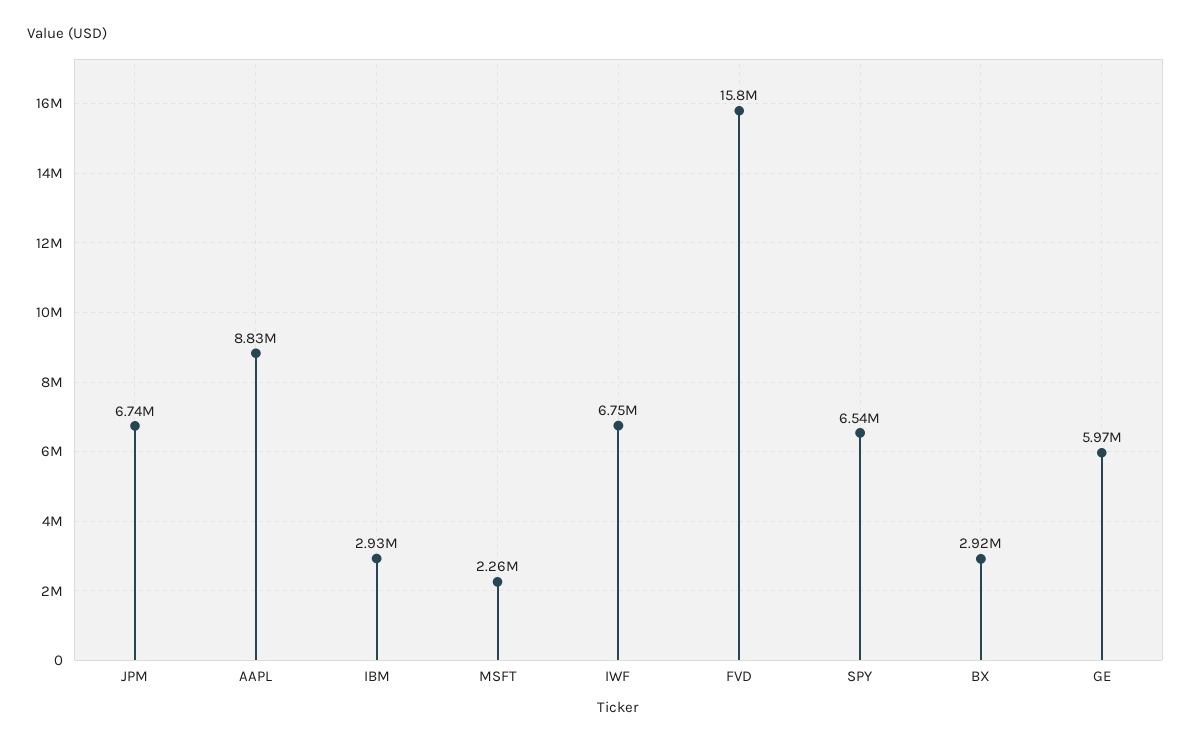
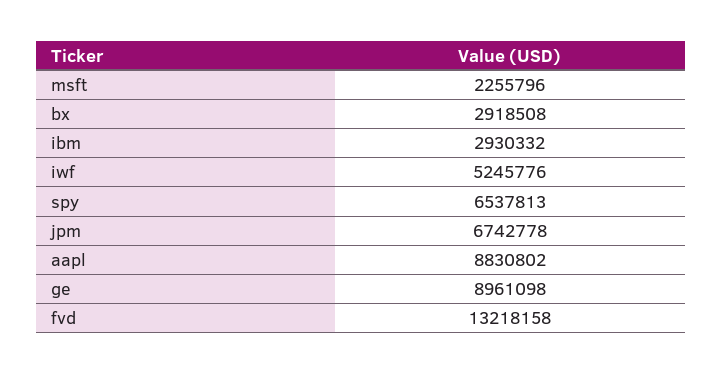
IWF: 6750000 -> 5245776
FVD: 15800000 -> 13218158
GE: 5970000 -> 8961098

